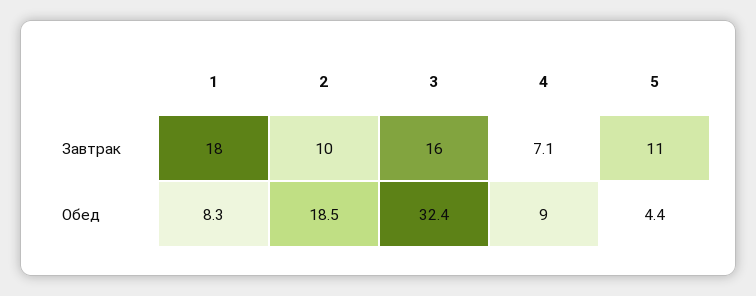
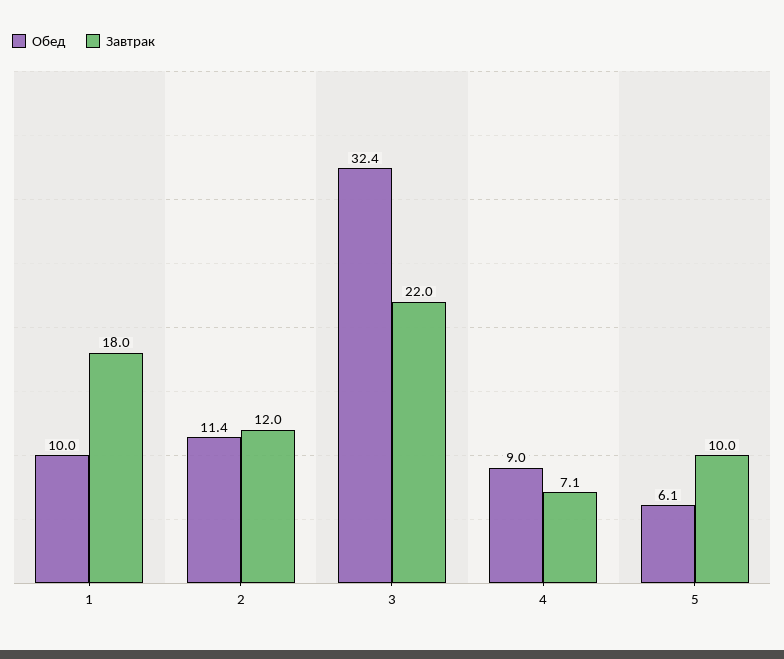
Завтрак, 2: 10 -> 12
Завтрак, 3: 16 -> 22
Завтрак, 5: 11 -> 10
Обед, 1: 8.3 -> 10
Обед, 2: 18.5 -> 11.4
Обед, 5: 4.4 -> 6.1

